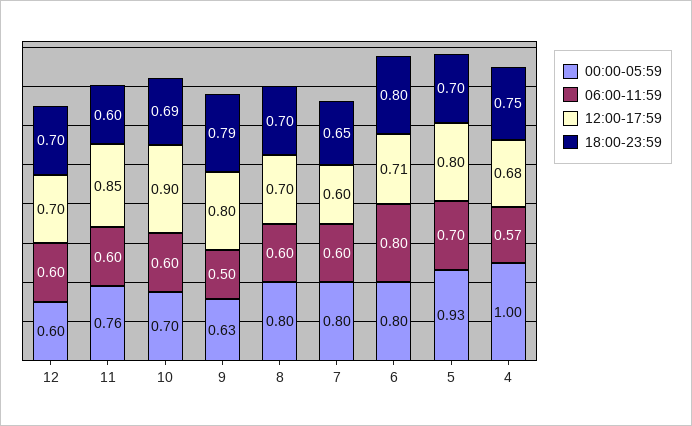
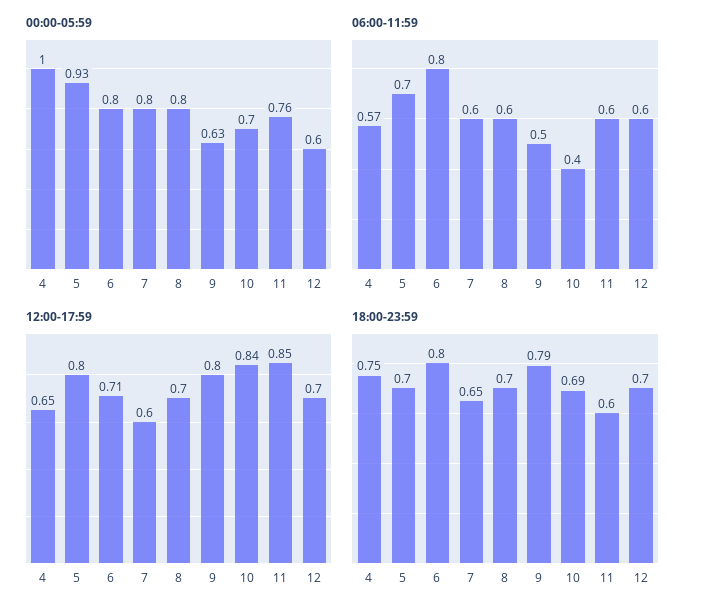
06:00-11:59, 10: 0.6 -> 0.4
12:00-17:59, 10: 0.9 -> 0.84
12:00-17:59, 4: 0.68 -> 0.65

